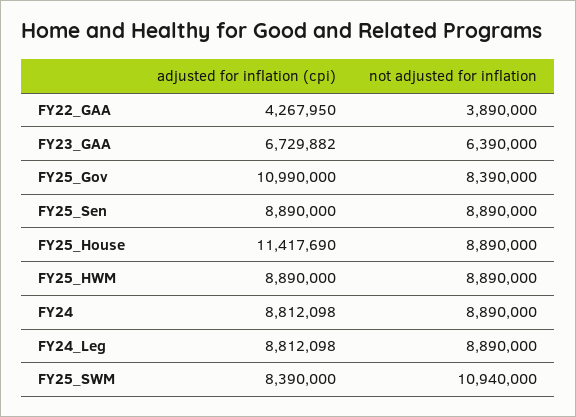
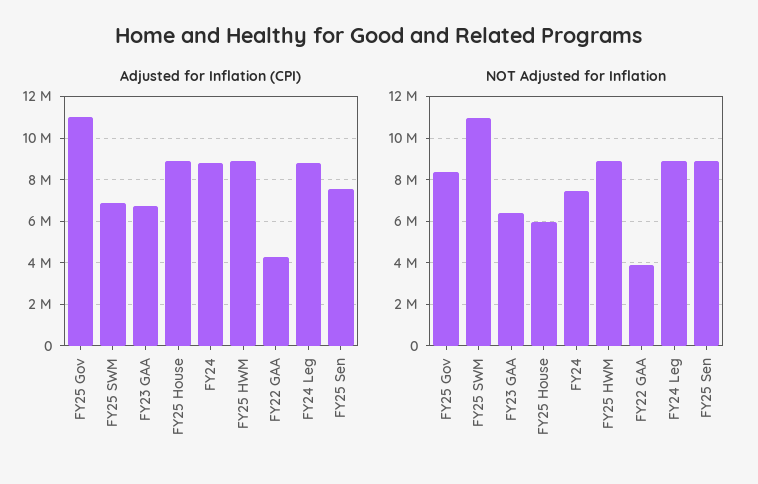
adjusted for inflation (cpi), FY25_Sen: 8890000 -> 7500000
adjusted for inflation (cpi), FY25_House: 11417690 -> 9000000
not adjusted for inflation, FY25_House: 8890000 -> 6000000
not adjusted for inflation, FY24: 8890000 -> 7500000
adjusted for inflation (cpi), FY25_SWM: 8390000 -> 7000000

